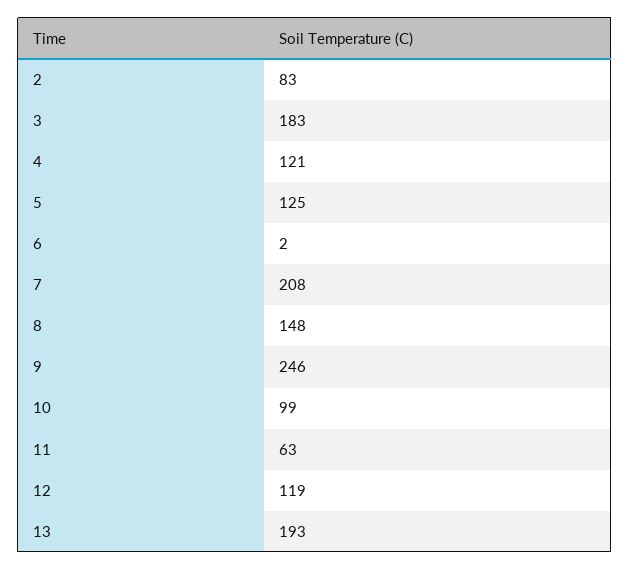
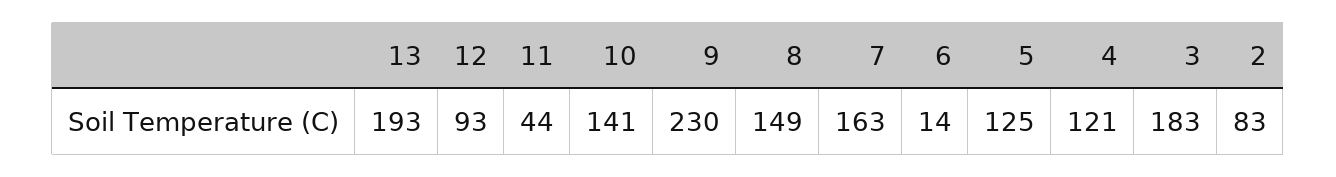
6: 2 -> 14
7: 208 -> 163
8: 148 -> 149
9: 246 -> 230
10: 99 -> 141
11: 63 -> 44
12: 119 -> 93

